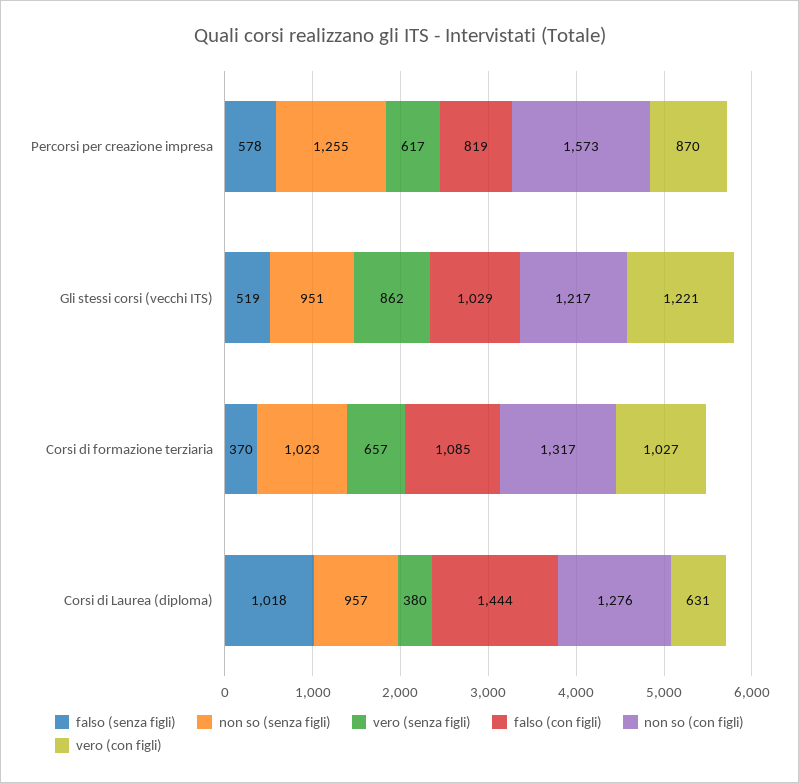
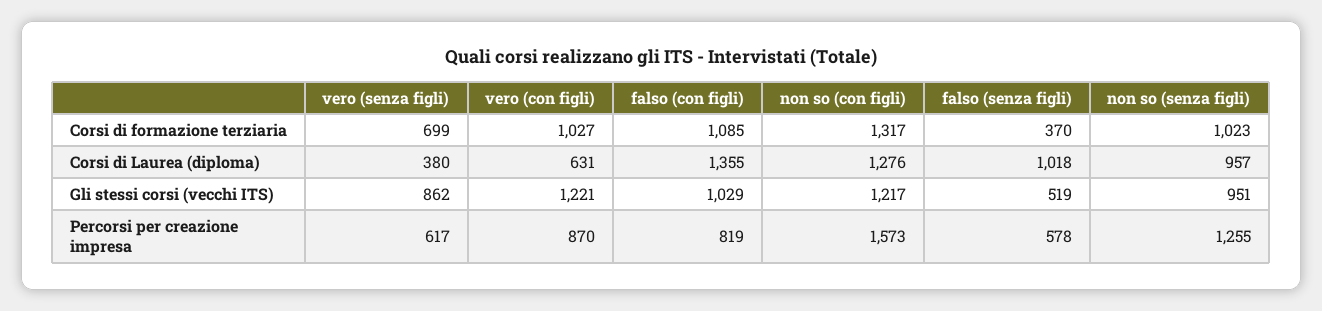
vero (senza figli), Corsi di formazione terziaria: 657 -> 699
falso (con figli), Corsi di Laurea (diploma): 1444 -> 1355

